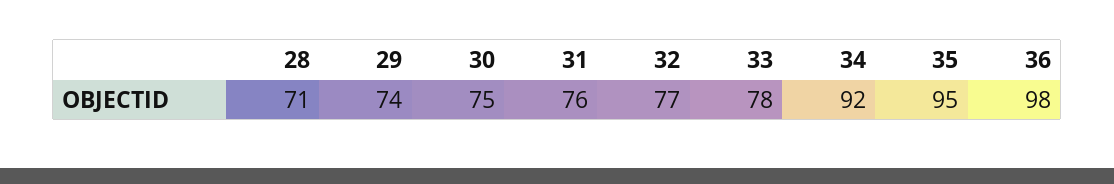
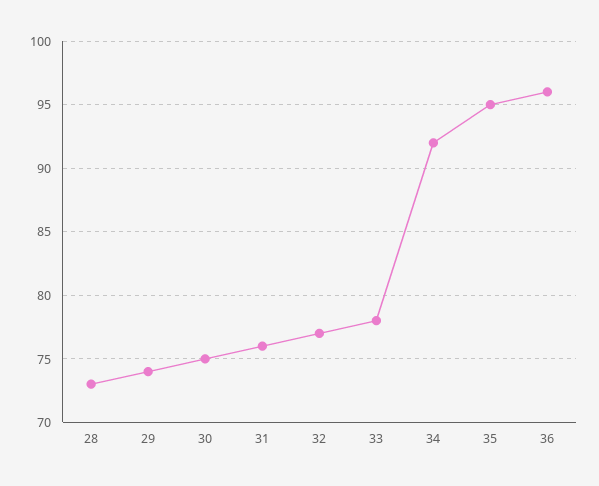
28: 71 -> 73
36: 98 -> 96

